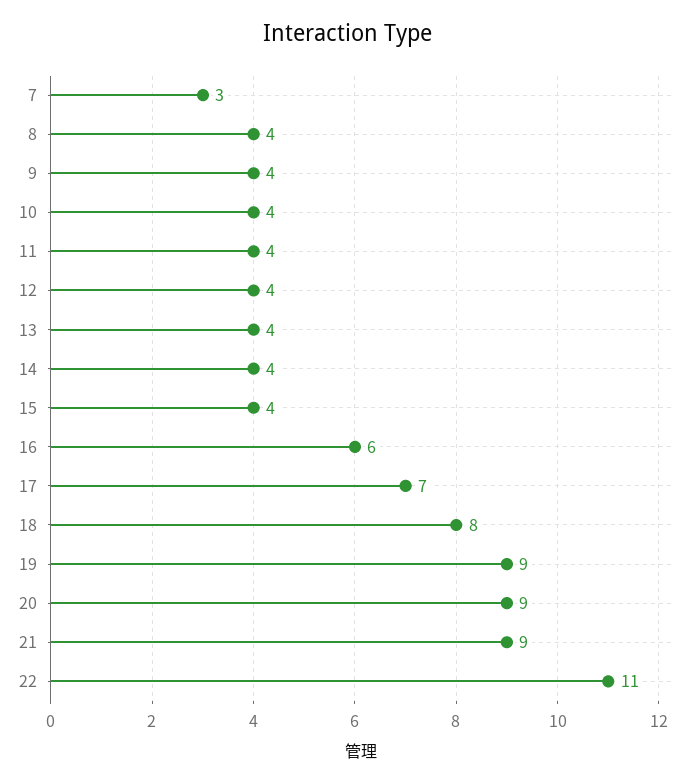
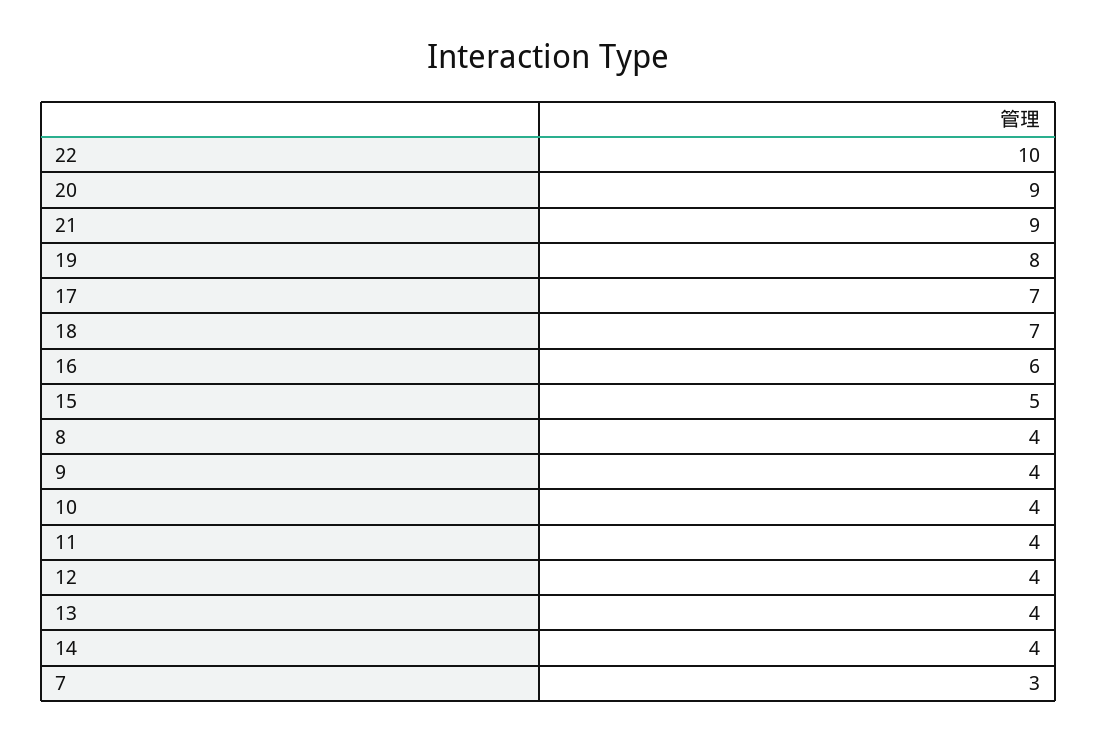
15: 4 -> 5
18: 8 -> 7
19: 9 -> 8
22: 11 -> 10

